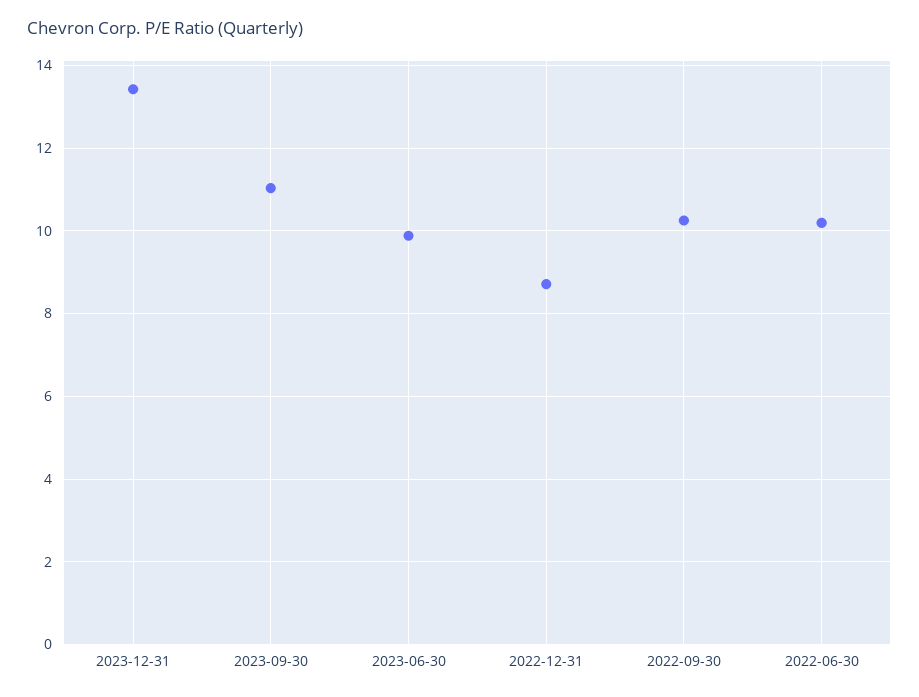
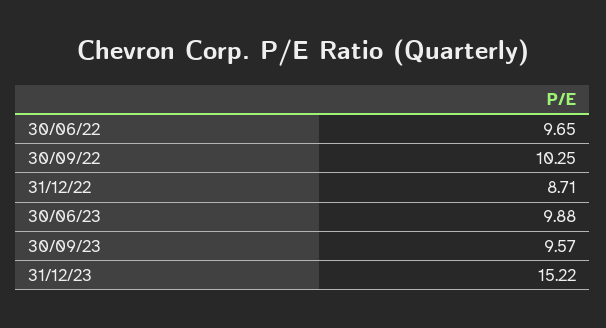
2023-12-31: 13.4 -> 15.22
2023-09-30: 11 -> 9.57
2022-06-30: 10.2 -> 9.65

